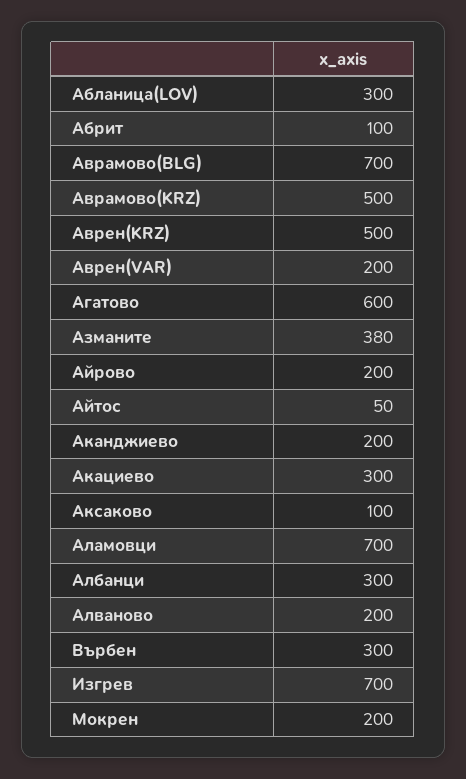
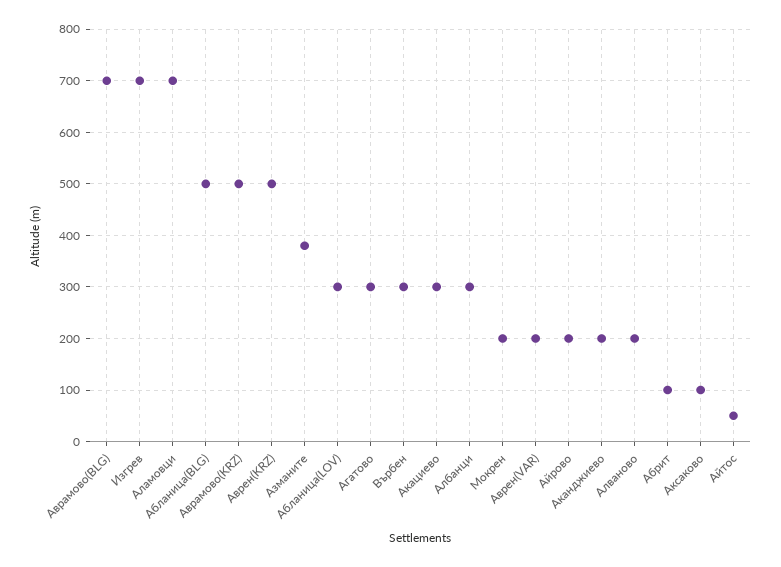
Агатово: 600 -> 300
Абланица(BLG): none -> 500

